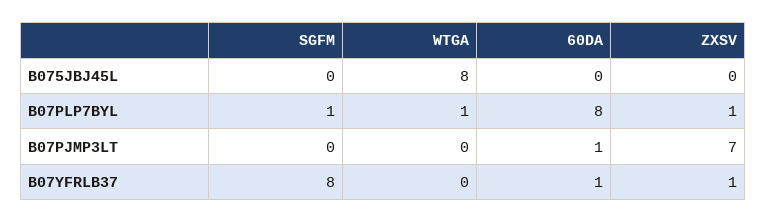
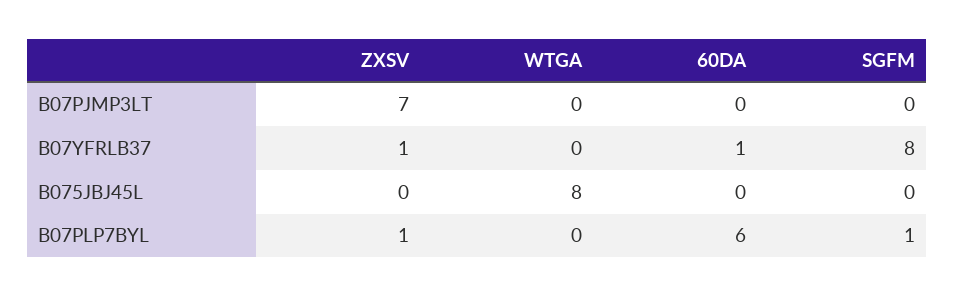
WTGA, B07PLP7BYL: 1 -> 0
60DA, B07PLP7BYL: 8 -> 6
60DA, B07PJMP3LT: 1 -> 0

